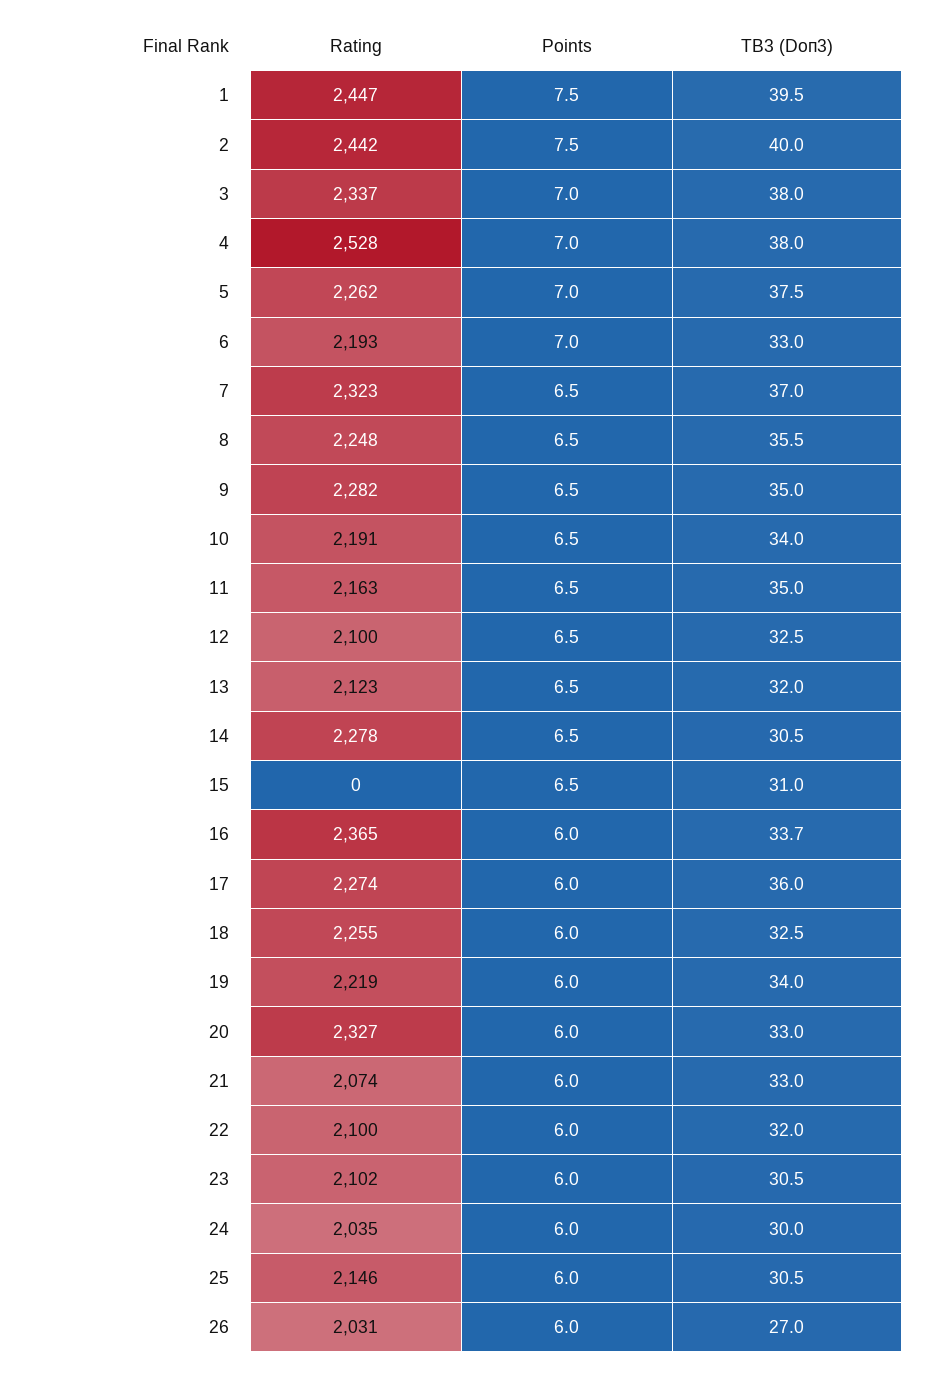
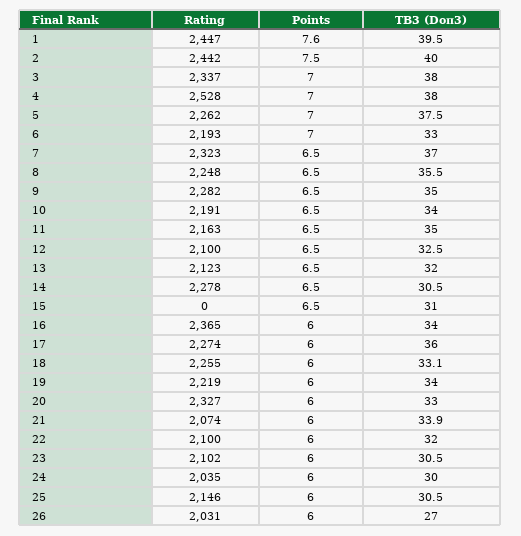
Points, 1: 7.5 -> 7.6
TB3 (Doп3), 16: 33.7 -> 34
TB3 (Doп3), 18: 32.5 -> 33.1
TB3 (Doп3), 21: 33 -> 33.9

